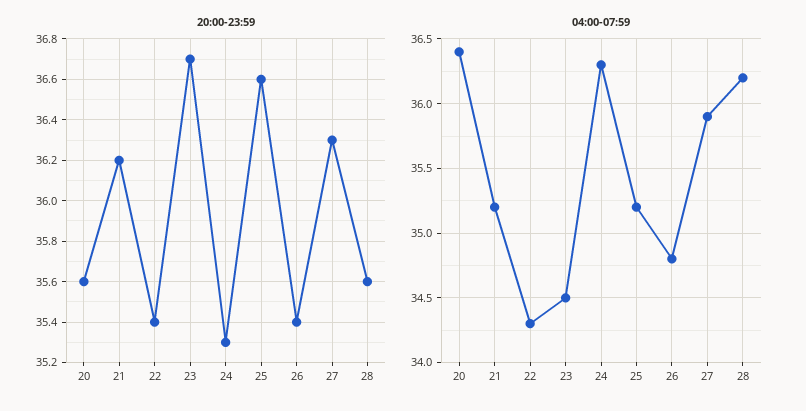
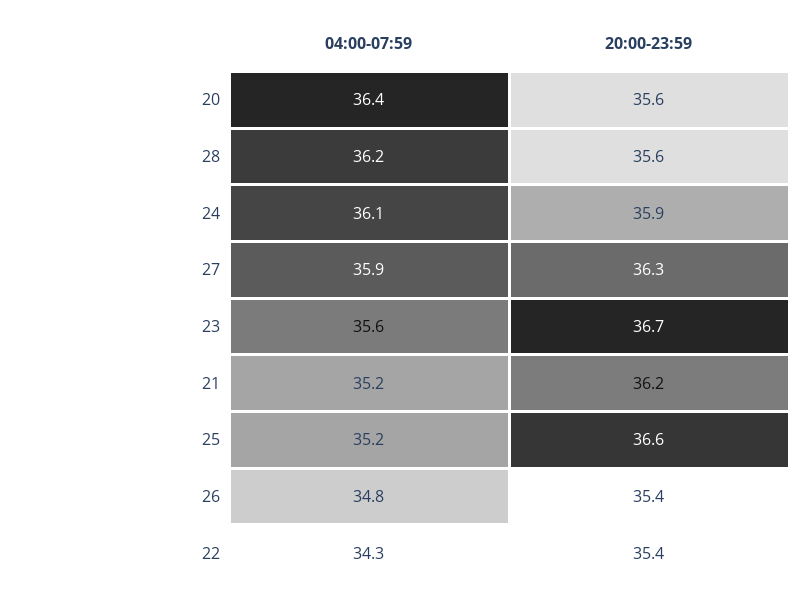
20:00-23:59, 24: 35.3 -> 35.9
04:00-07:59, 23: 34.5 -> 35.6
04:00-07:59, 24: 36.3 -> 36.1

